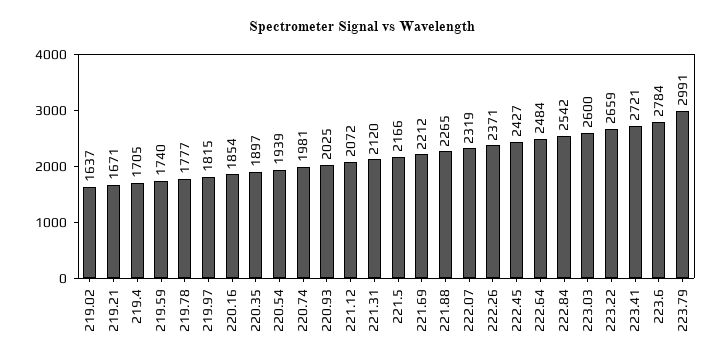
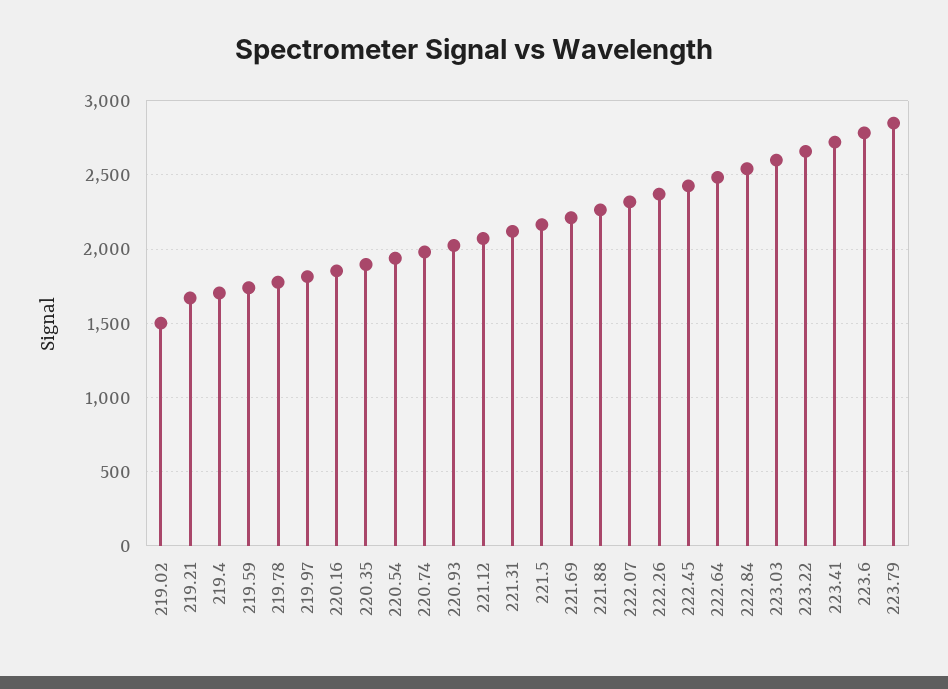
219.02: 1637 -> 1500
223.79: 2991 -> 2850

